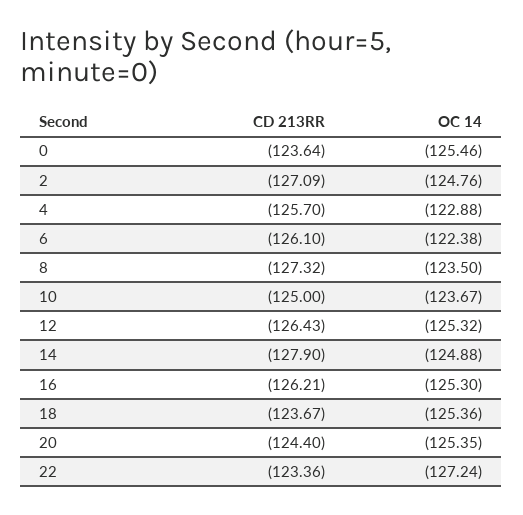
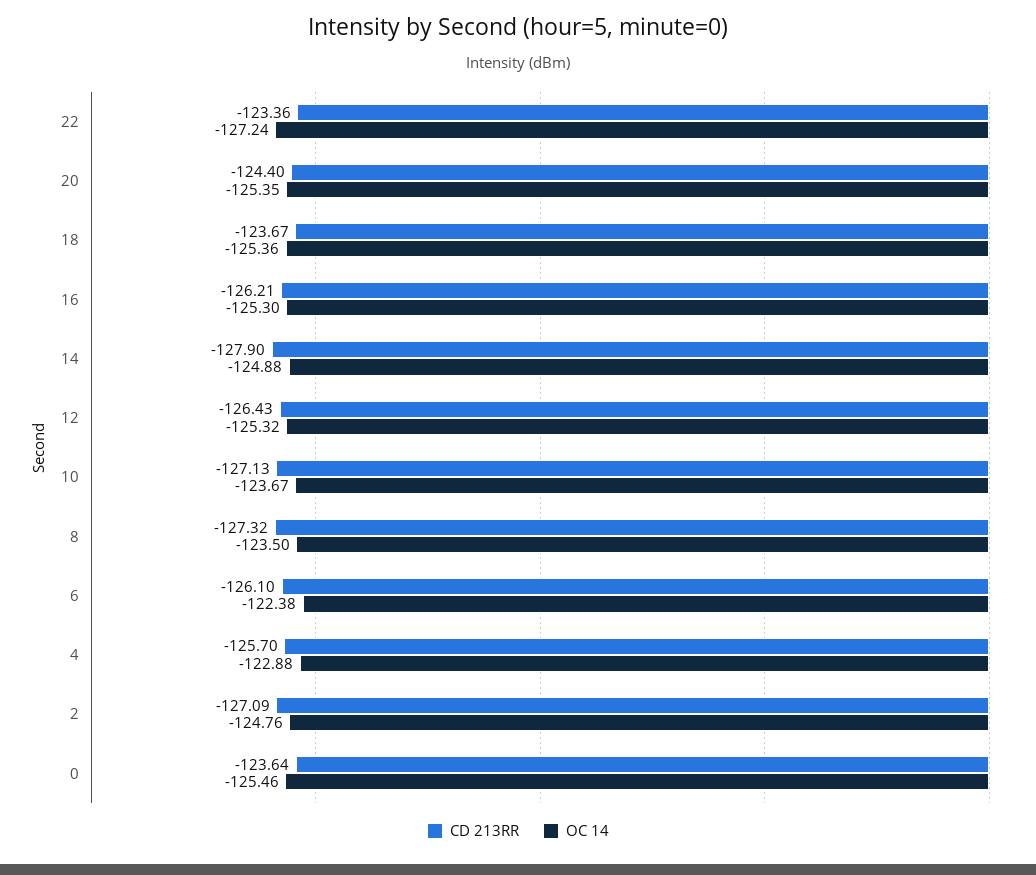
CD 213RR, 10: -125 -> -127.13

